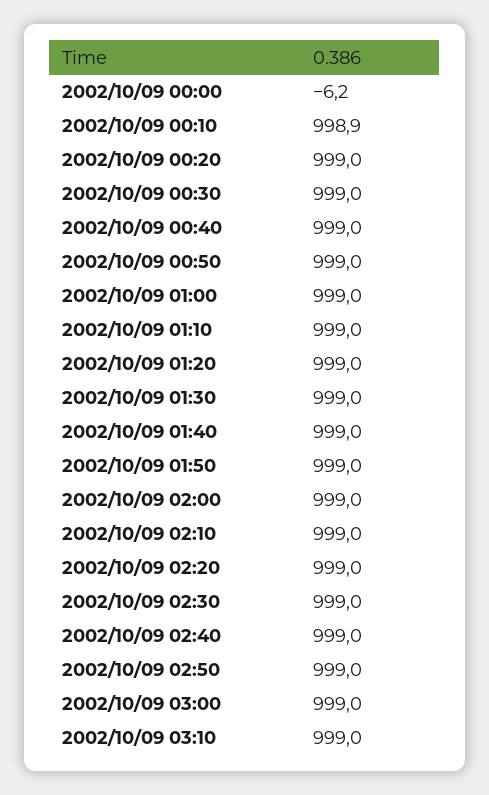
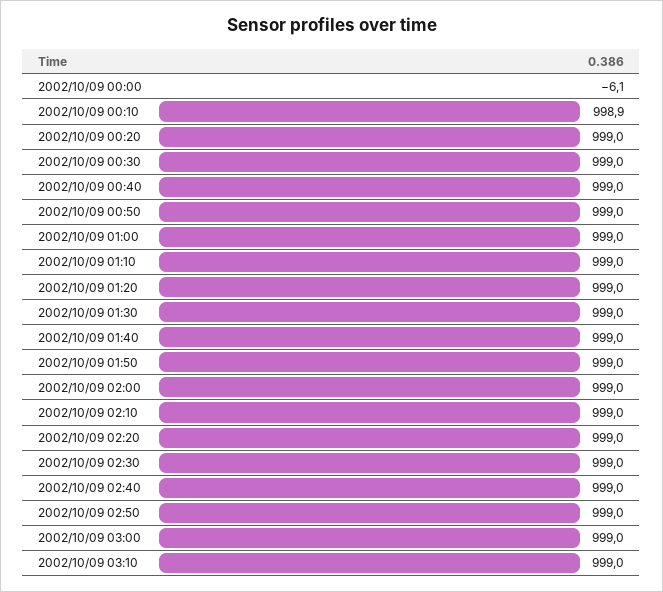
2002/10/09 00:00: -6.2 -> -6.1

